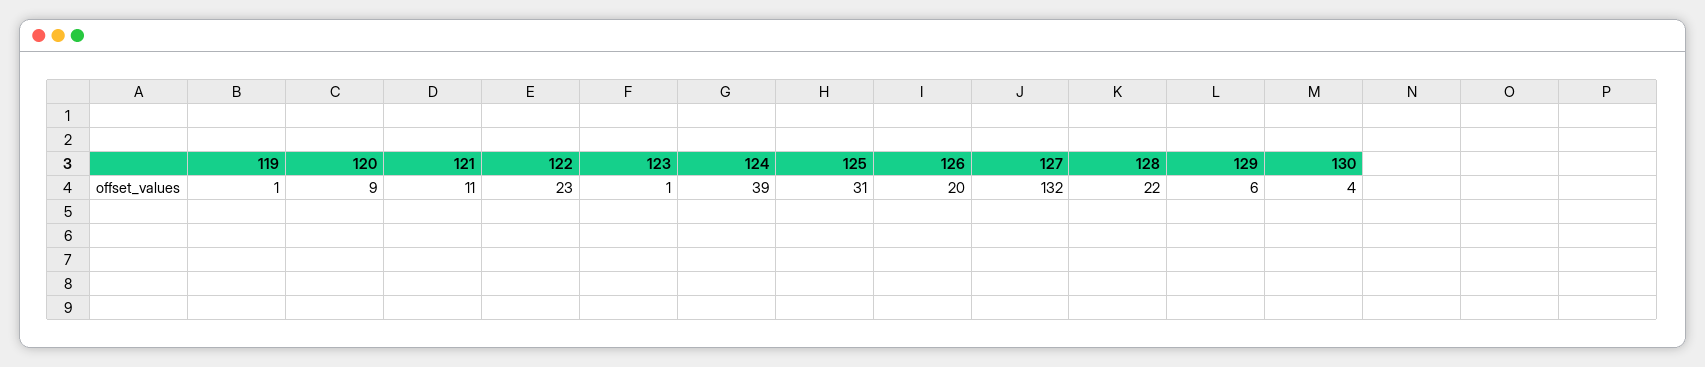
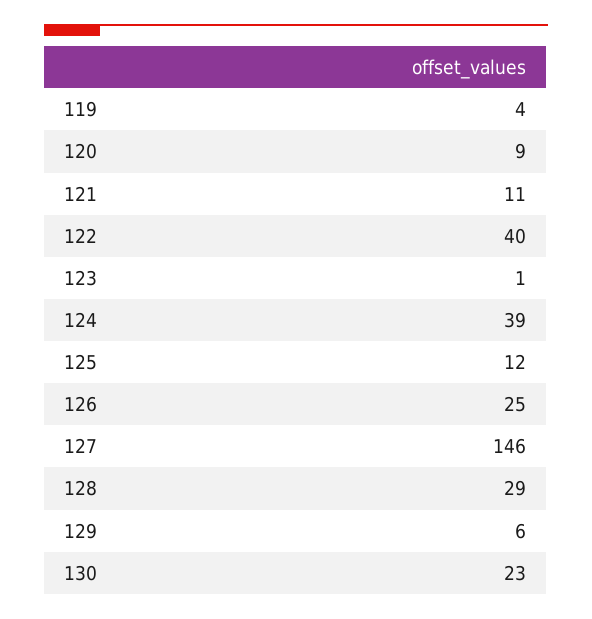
119: 1 -> 4
122: 23 -> 40
125: 31 -> 12
126: 20 -> 25
127: 132 -> 146
128: 22 -> 29
130: 4 -> 23

